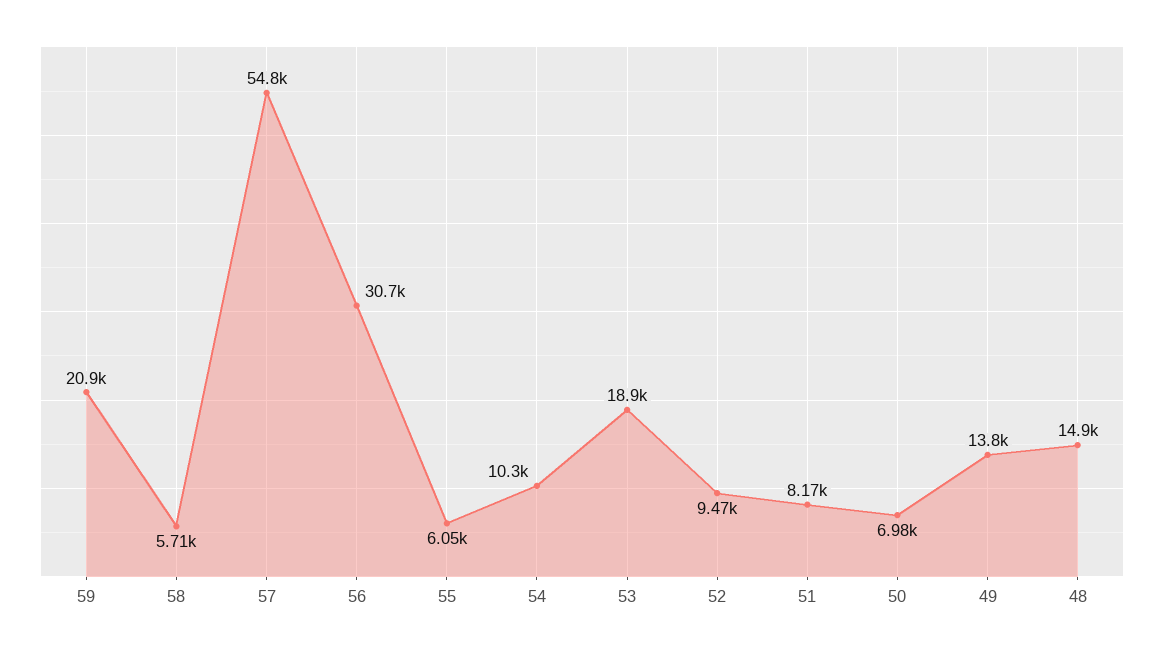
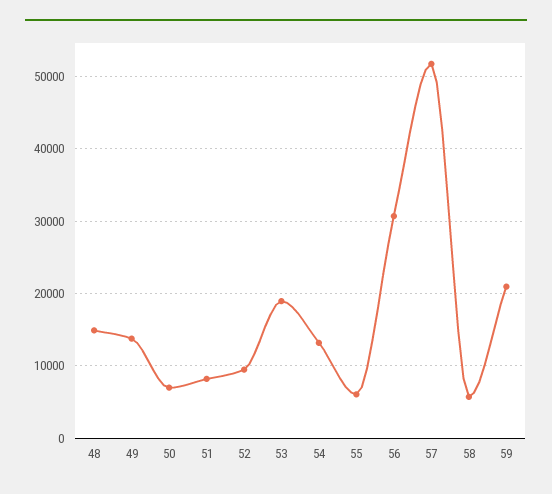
57: 54800 -> 52000
54: 10300 -> 13000

